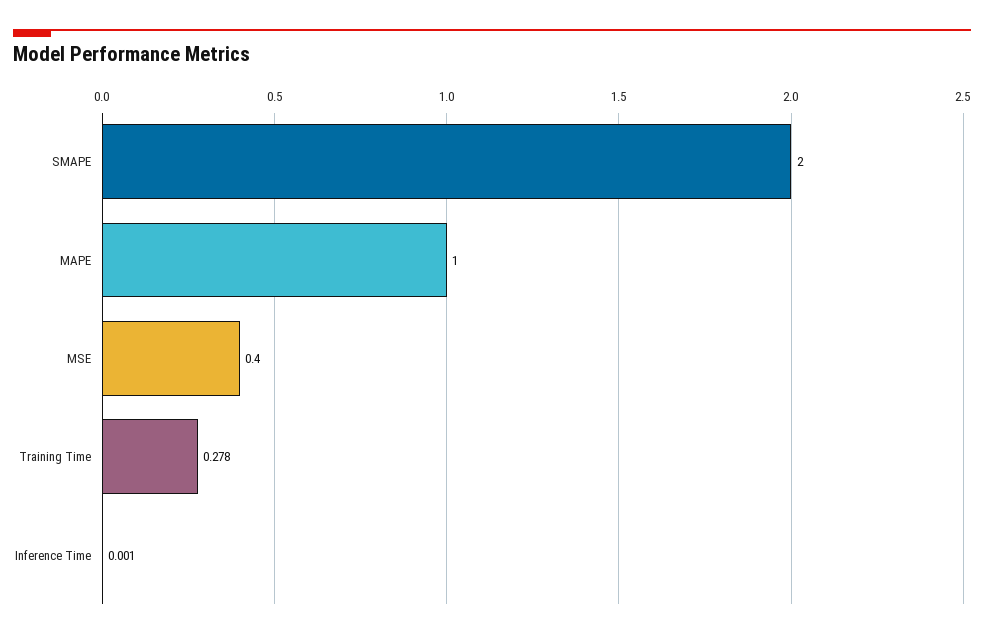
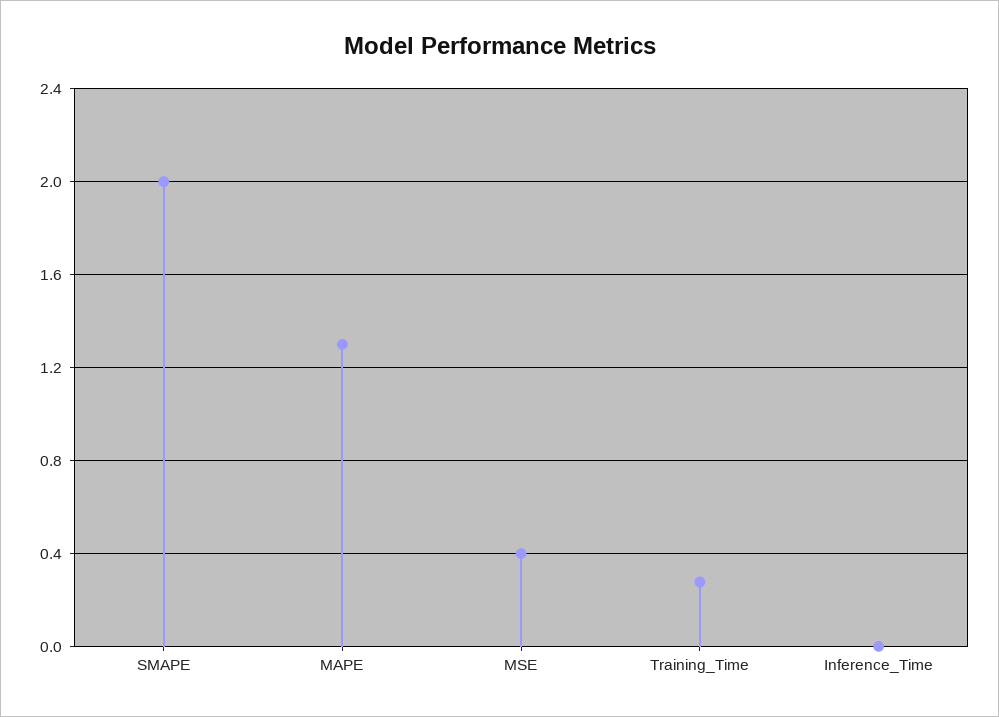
MAPE: 1 -> 1.3

